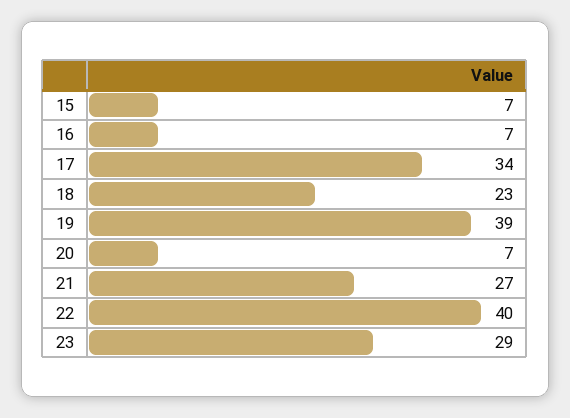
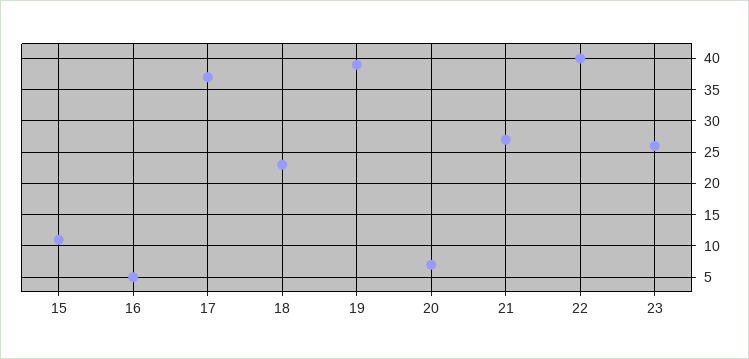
15: 7 -> 11
16: 7 -> 5
17: 34 -> 37
23: 29 -> 26

